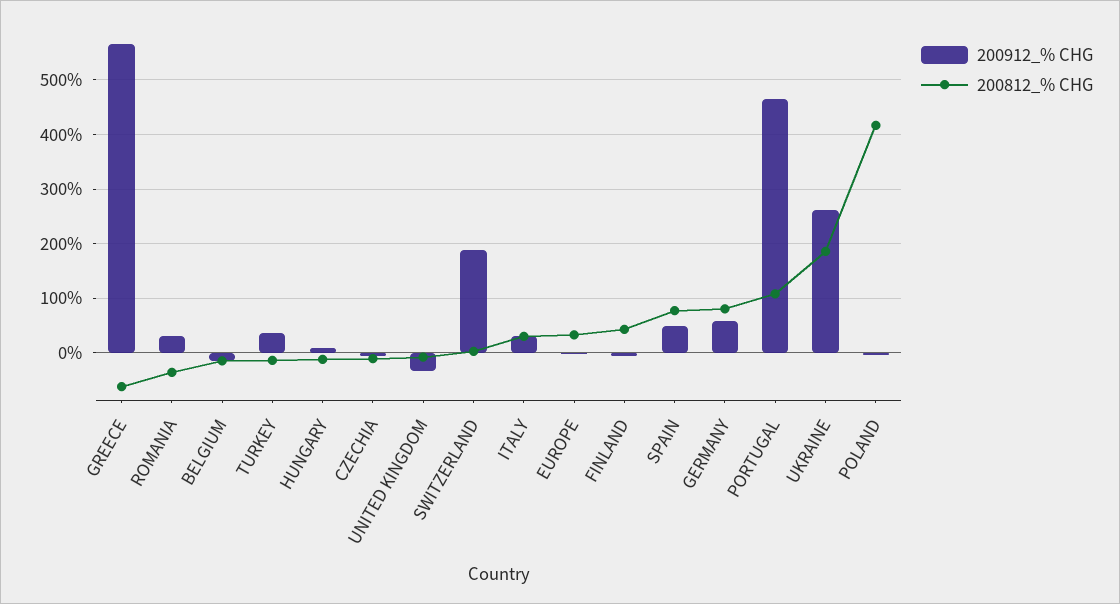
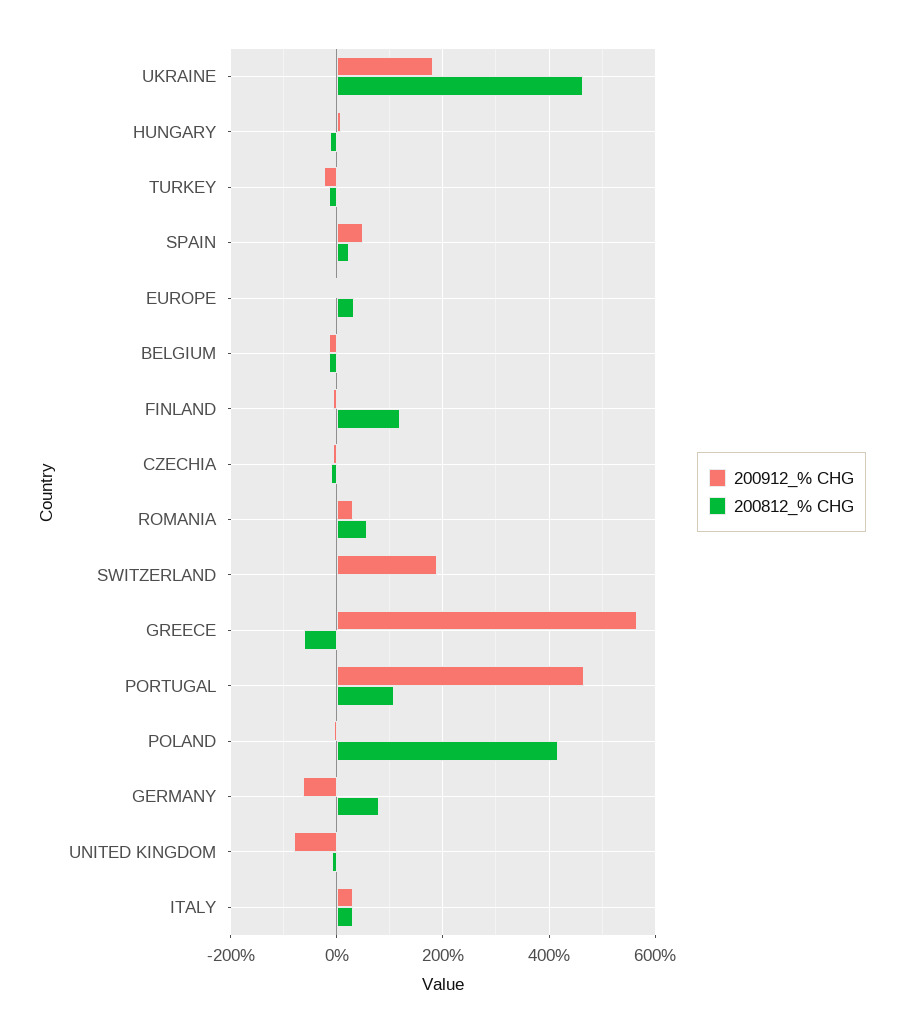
200812_% CHG, ROMANIA: -40 -> 60
200912_% CHG, TURKEY: 40 -> -20
200912_% CHG, UNITED KINGDOM: -40 -> -80
200812_% CHG, FINLAND: 40 -> 120
200812_% CHG, SPAIN: 80 -> 20
200912_% CHG, GERMANY: 60 -> -60
200912_% CHG, UKRAINE: 260 -> 180
200812_% CHG, UKRAINE: 180 -> 460

